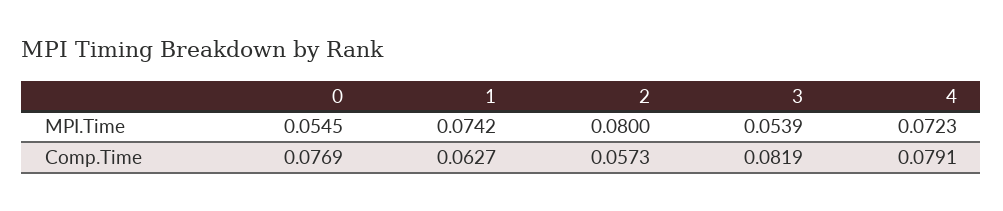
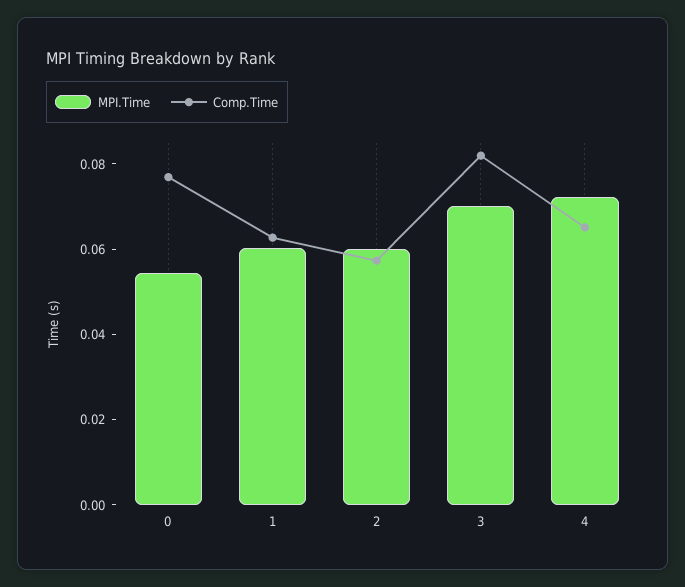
MPI.Time, 1: 0.0742 -> 0.06
MPI.Time, 2: 0.08 -> 0.06
MPI.Time, 3: 0.0539 -> 0.07
Comp.Time, 4: 0.0791 -> 0.065

